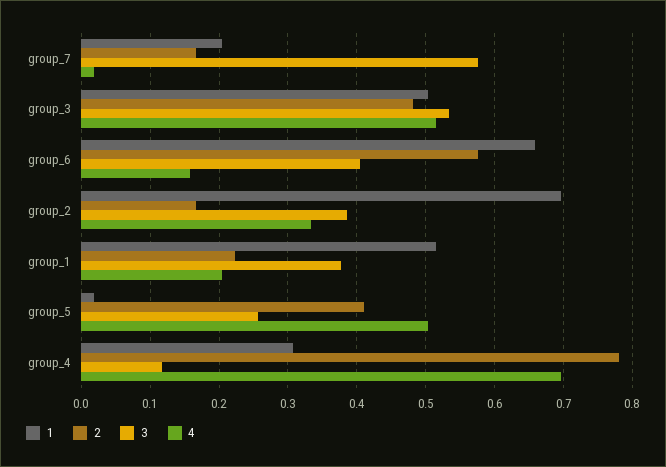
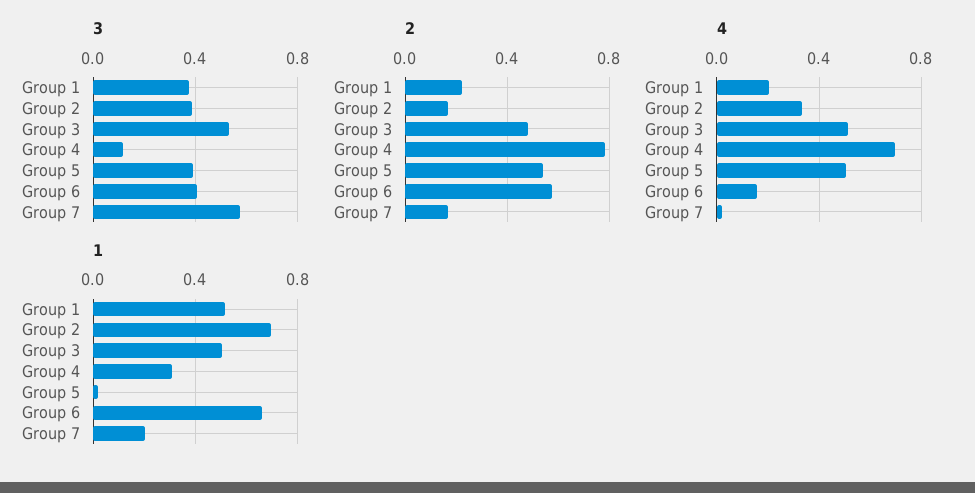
2, group_5: 0.41 -> 0.55
3, group_5: 0.26 -> 0.4

